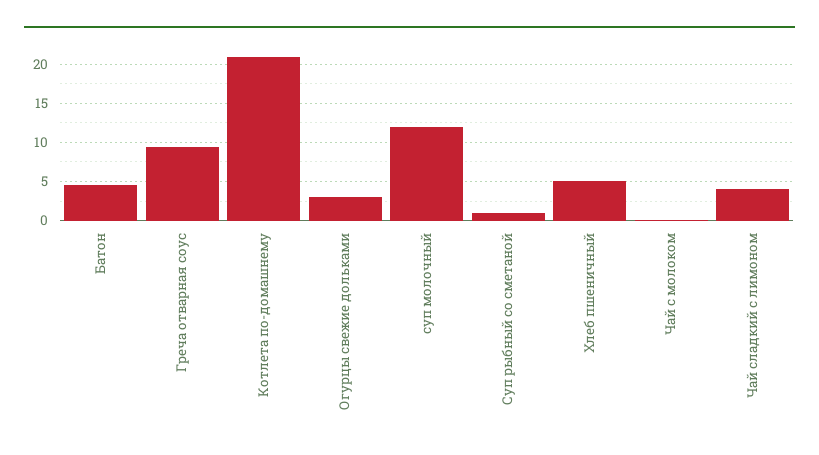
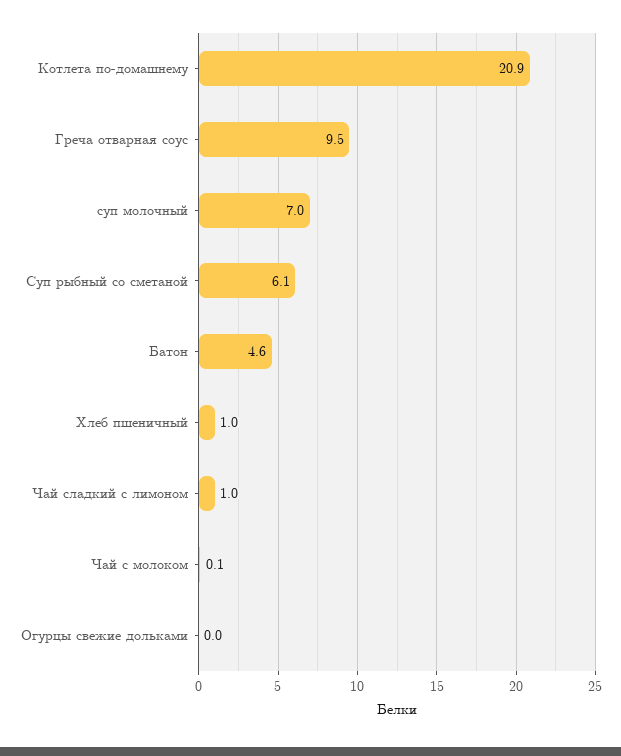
Огурцы свежие дольками: 3 -> 0
суп молочный: 12 -> 7
Суп рыбный со сметаной: 1 -> 6.1
Хлеб пшеничный: 5 -> 1
Чай сладкий с лимоном: 4 -> 1

